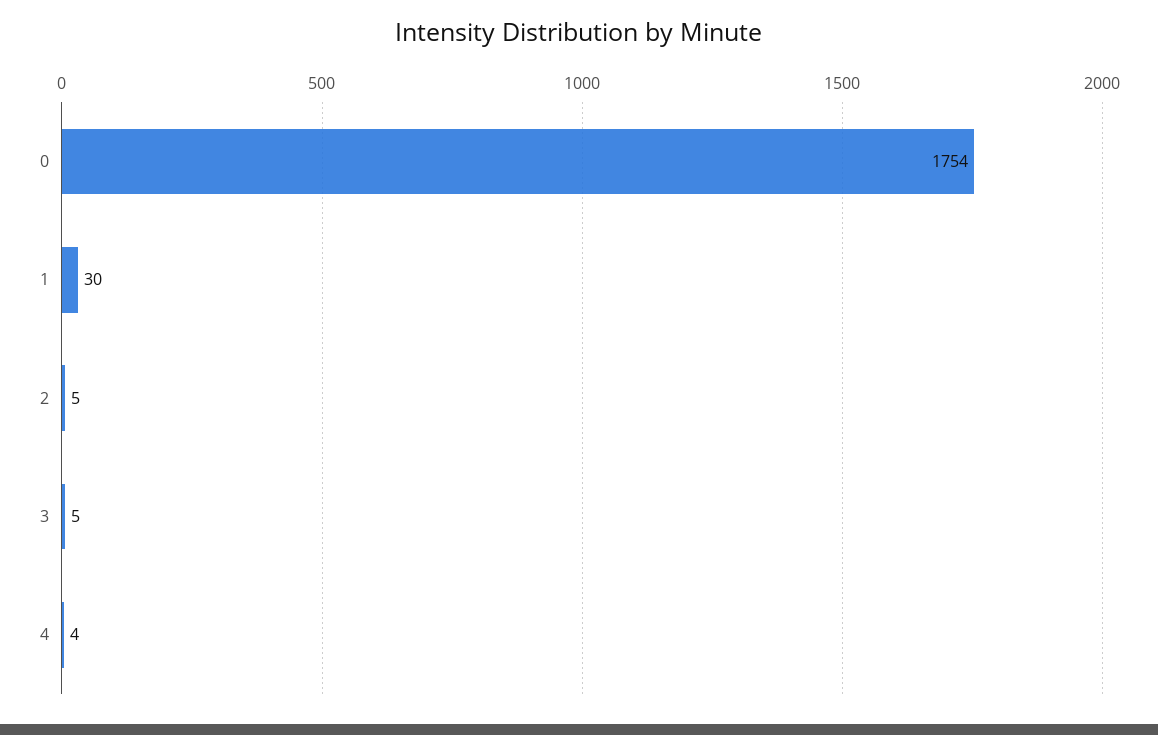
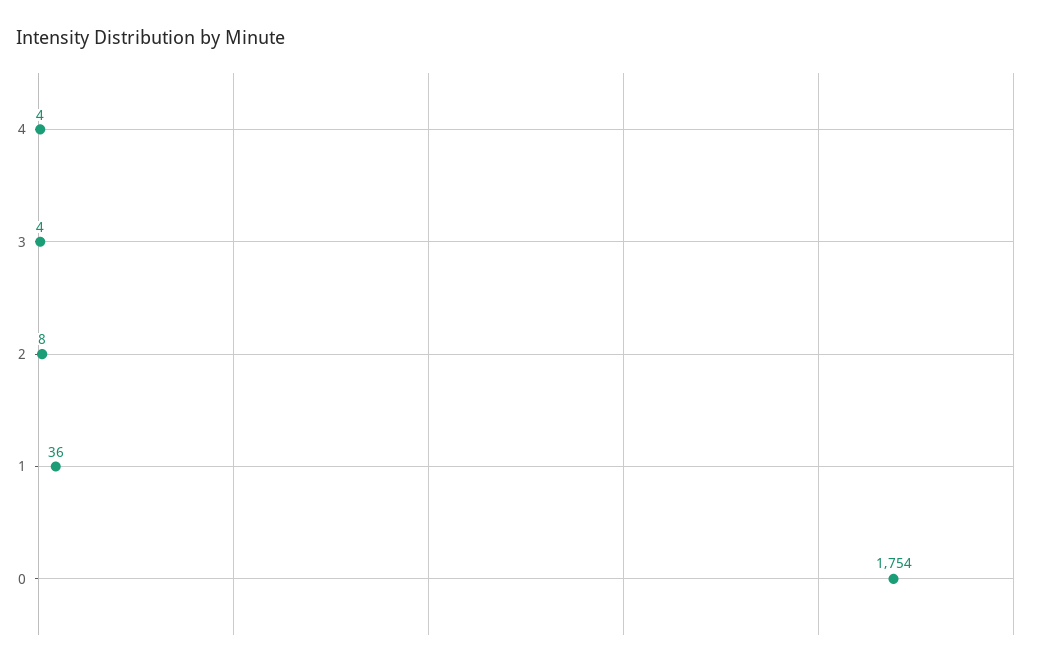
1: 30 -> 36
2: 5 -> 8
3: 5 -> 4

